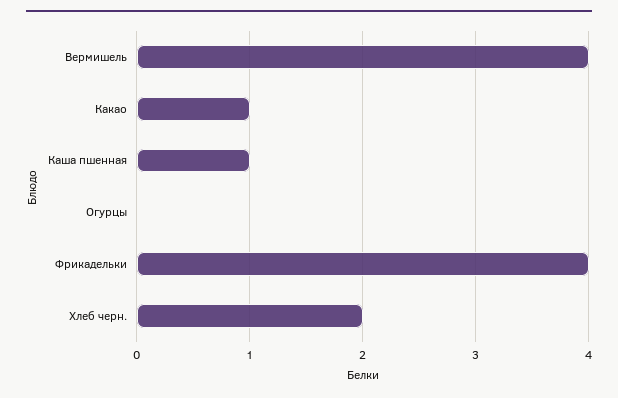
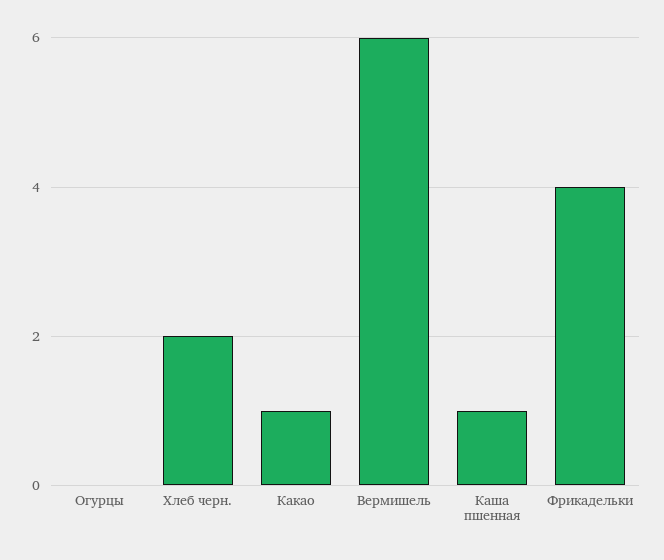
Вермишель: 4 -> 6

